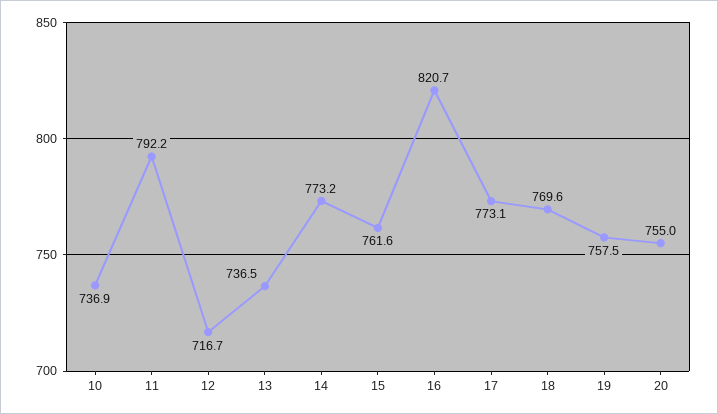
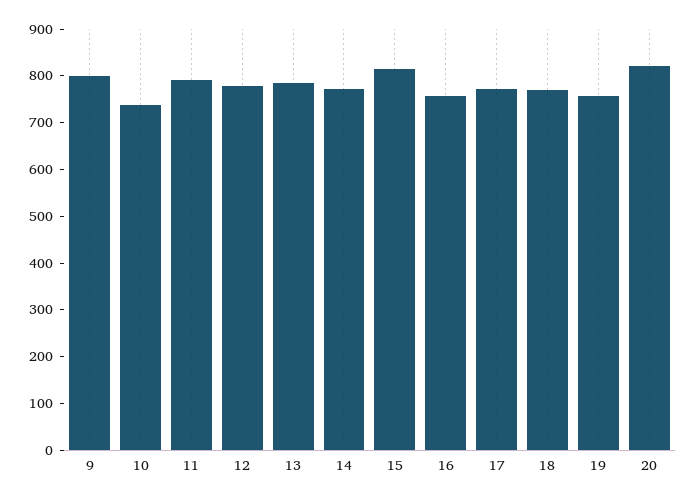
12: 716.7 -> 780
13: 736.5 -> 780
15: 761.6 -> 820
16: 820.7 -> 760
20: 755 -> 820
9: none -> 800

